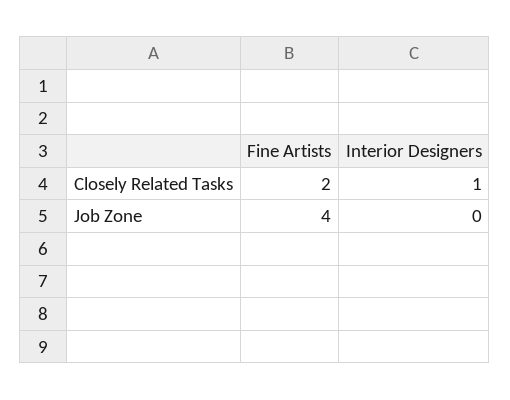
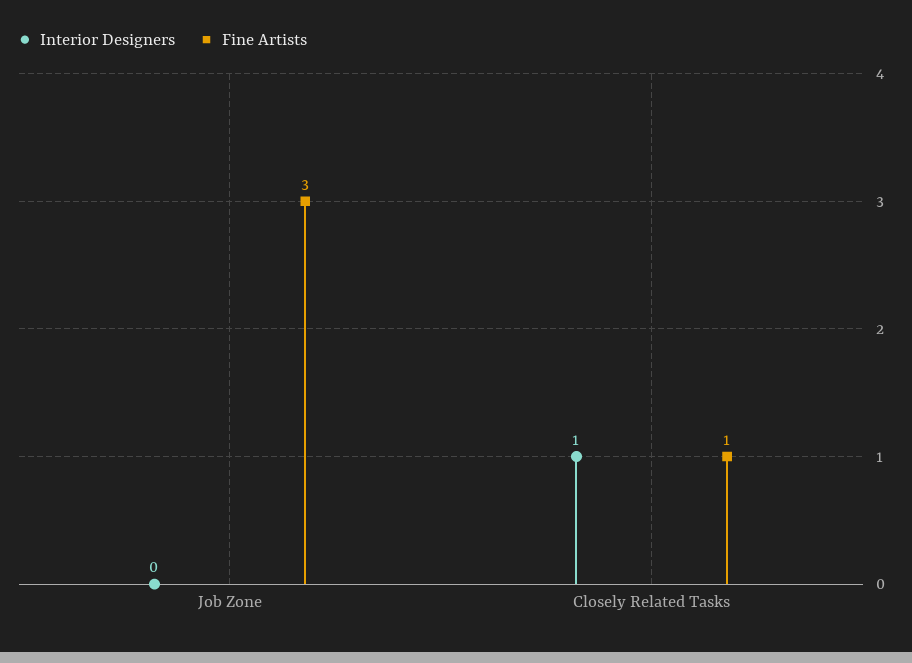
Fine Artists, Closely Related Tasks: 2 -> 1
Fine Artists, Job Zone: 4 -> 3

